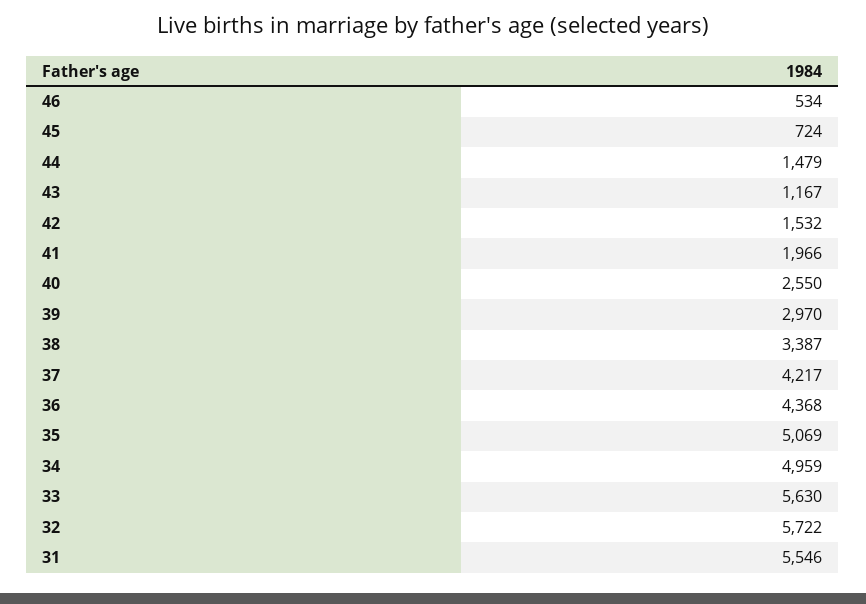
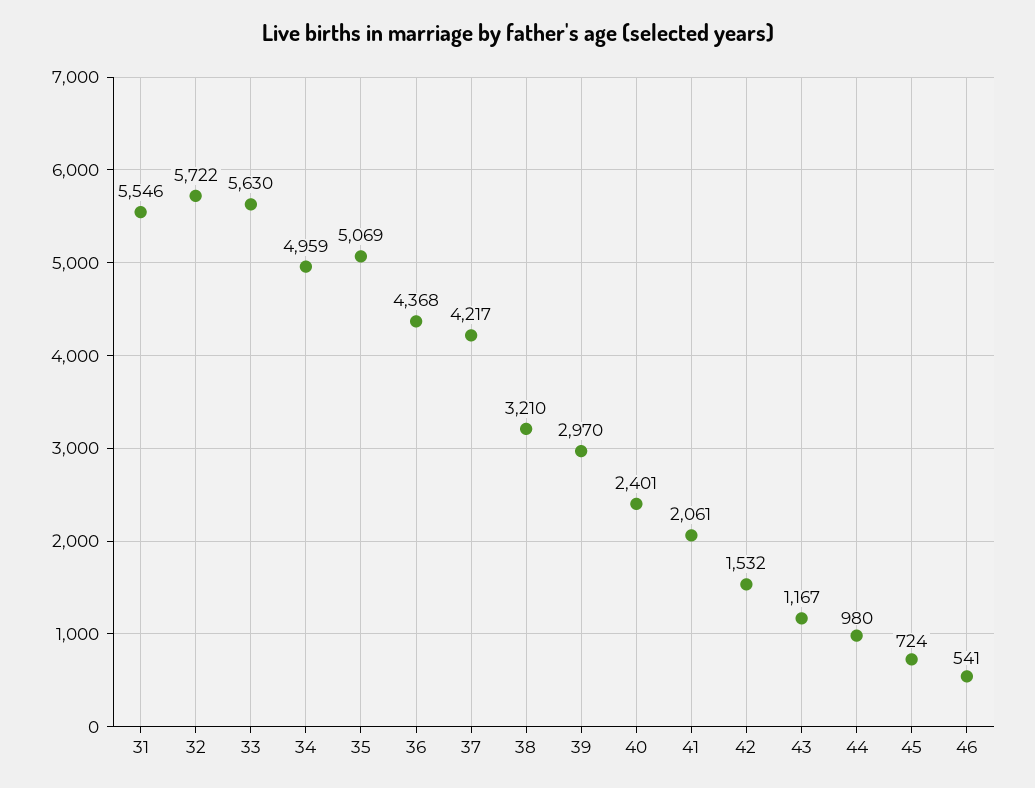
46: 534 -> 541
44: 1479 -> 980
41: 1966 -> 2061
40: 2550 -> 2401
38: 3387 -> 3210

